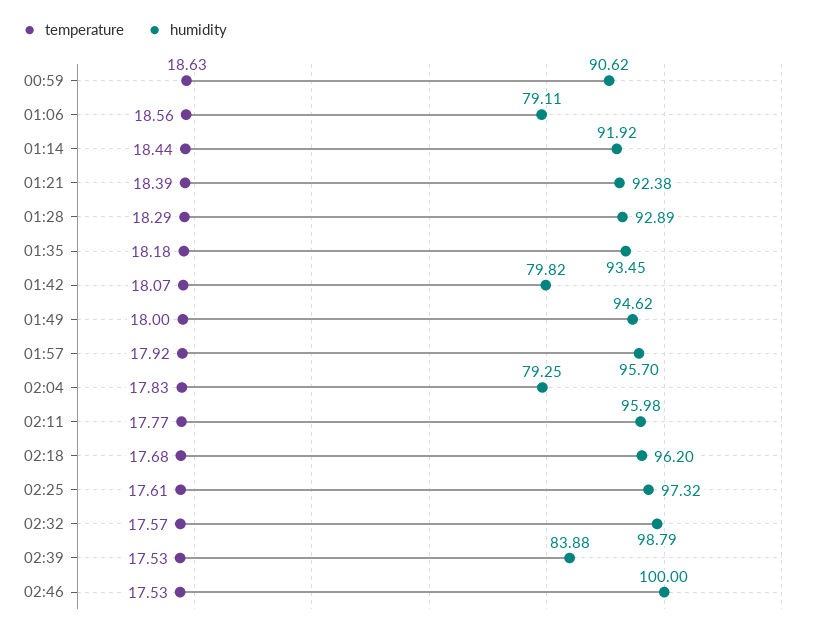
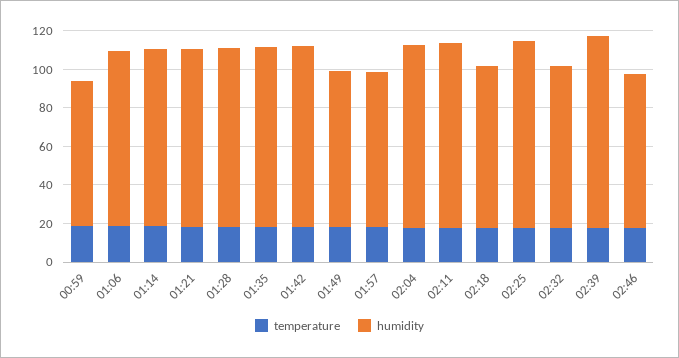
humidity, 00:59: 90.62 -> 75
humidity, 01:06: 79.11 -> 90
humidity, 01:42: 79.82 -> 95
humidity, 01:49: 94.62 -> 80
humidity, 01:57: 95.7 -> 80
humidity, 02:04: 79.25 -> 95
humidity, 02:18: 96.2 -> 85
humidity, 02:32: 98.79 -> 85
humidity, 02:39: 83.88 -> 100
humidity, 02:46: 100 -> 80

